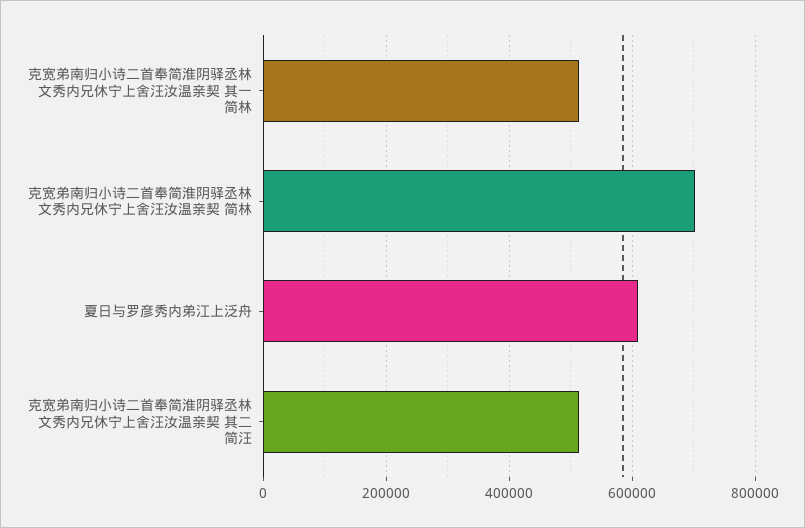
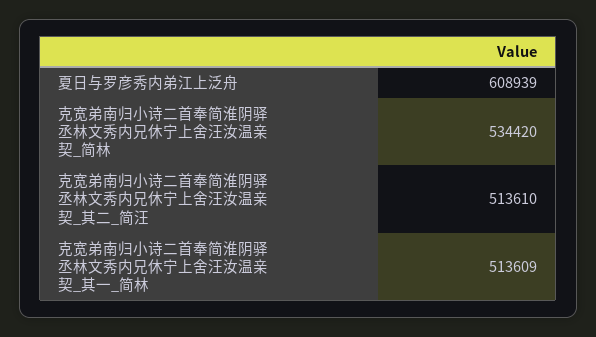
克宽弟南归小诗二首奉简淮阴驿丞林文秀内兄休宁上舍汪汝温亲契 简林: 700000 -> 534420

